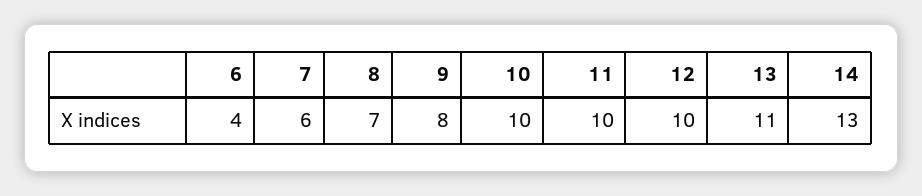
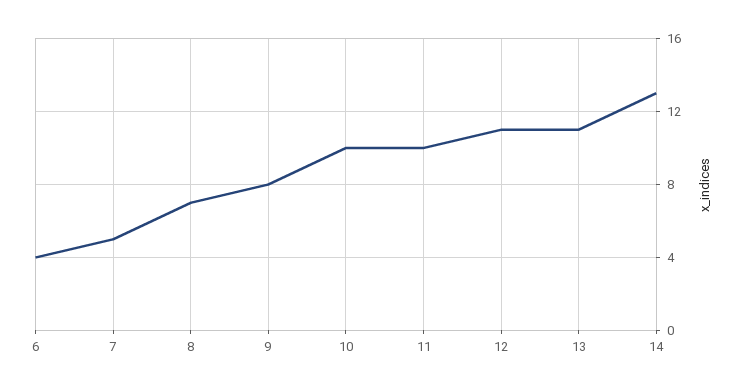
7: 6 -> 5
12: 10 -> 11

